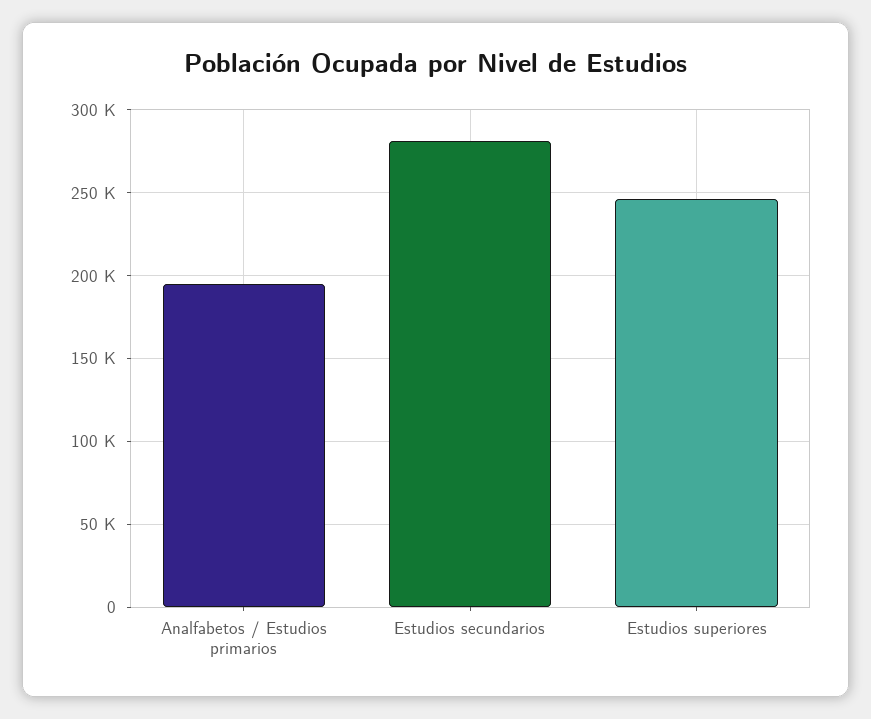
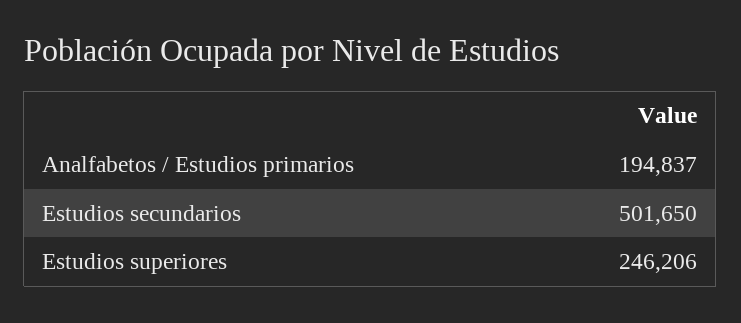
Estudios secundarios: 280000 -> 501650

